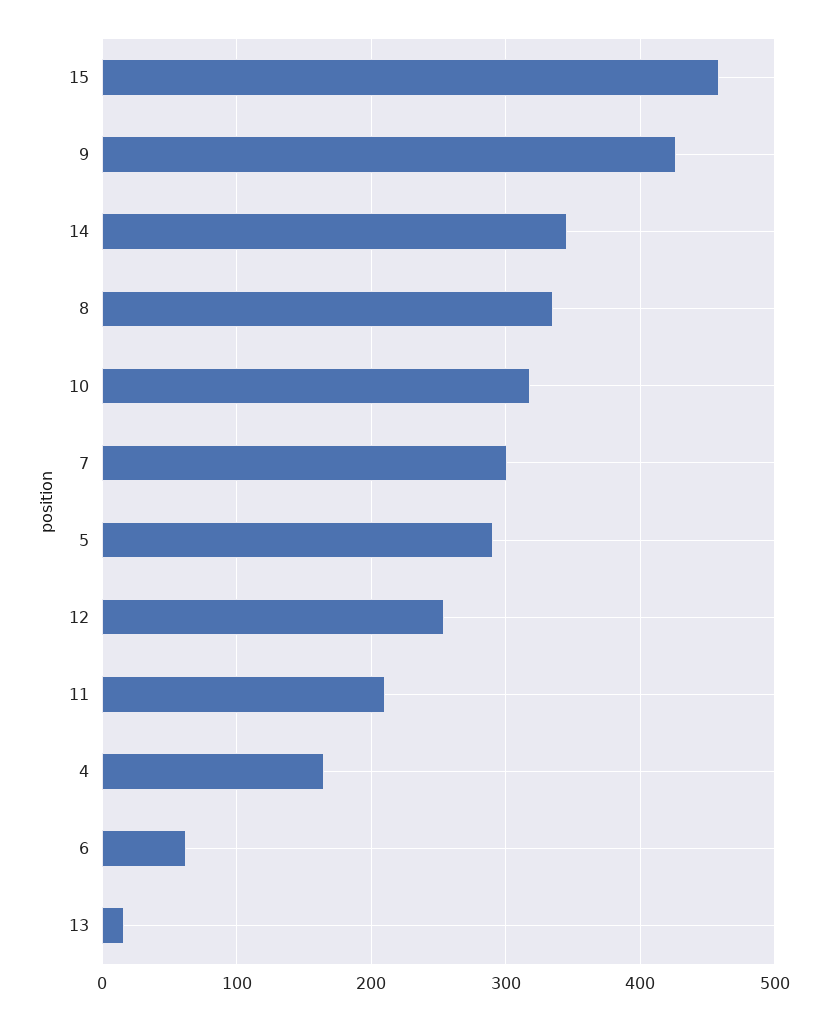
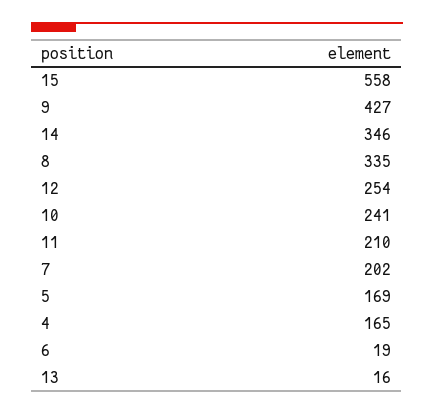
15: 460 -> 558
10: 320 -> 241
7: 300 -> 202
5: 290 -> 169
6: 60 -> 19

